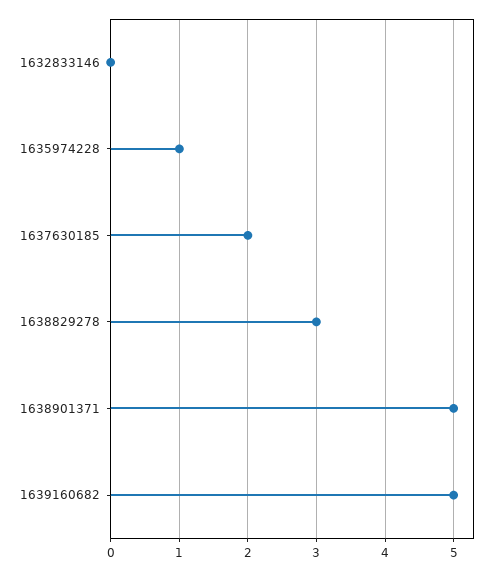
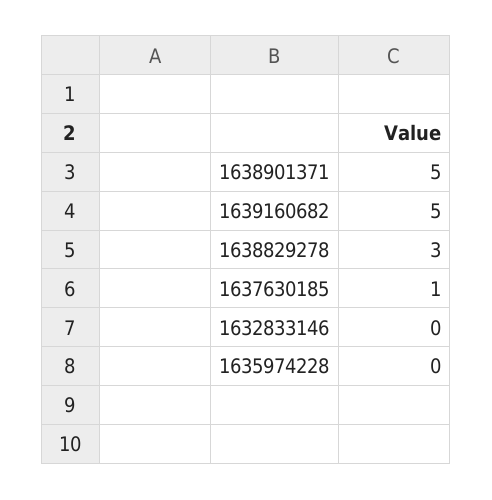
1635974228: 1 -> 0
1637630185: 2 -> 1

